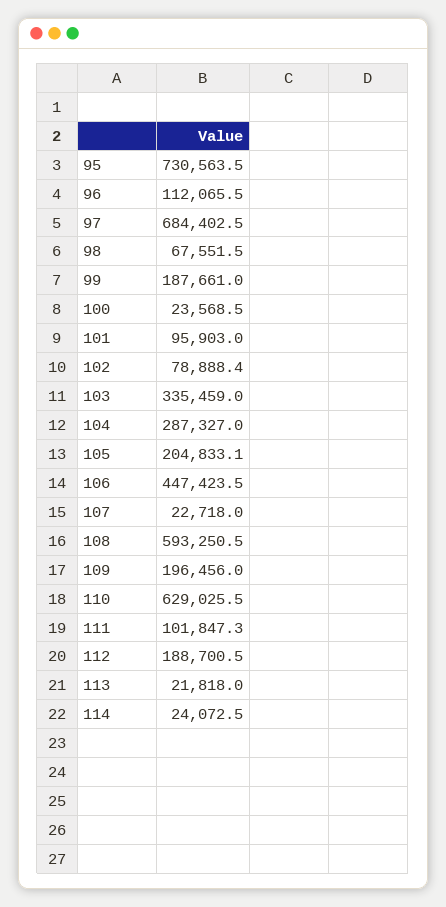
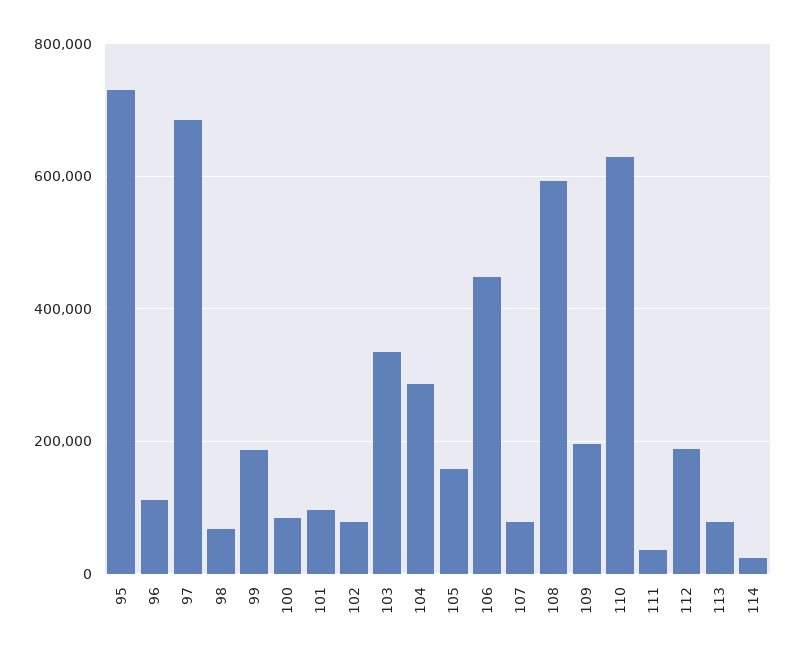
100: 23568.5 -> 80000
105: 204833.1 -> 160000
107: 22718 -> 80000
111: 101847.3 -> 40000
113: 21818 -> 80000

